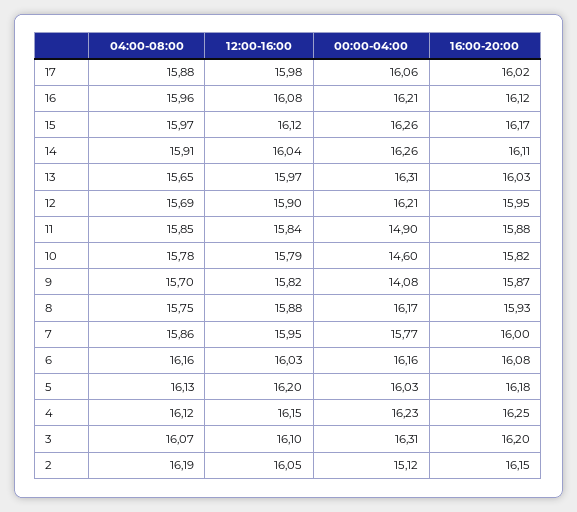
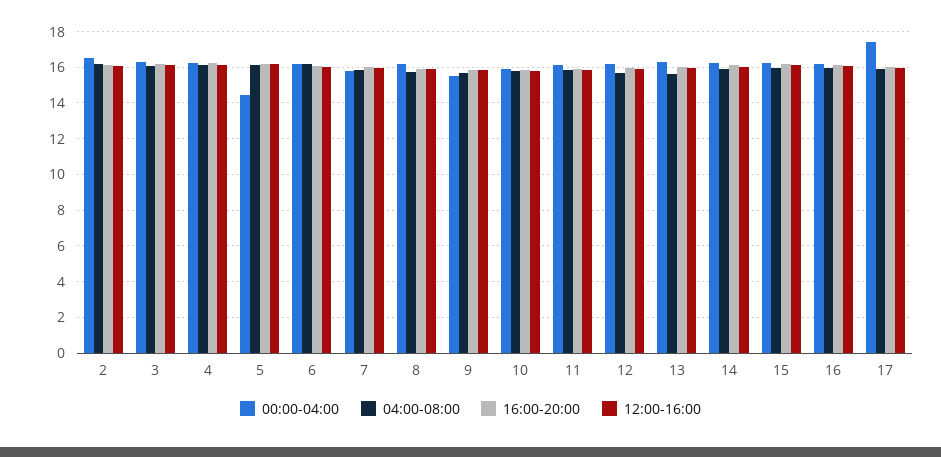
00:00-04:00, 17: 16.06 -> 17.5
00:00-04:00, 11: 14.9 -> 16
00:00-04:00, 10: 14.6 -> 16
00:00-04:00, 9: 14.08 -> 15.5
00:00-04:00, 5: 16.03 -> 14.5
00:00-04:00, 2: 15.12 -> 16.5

